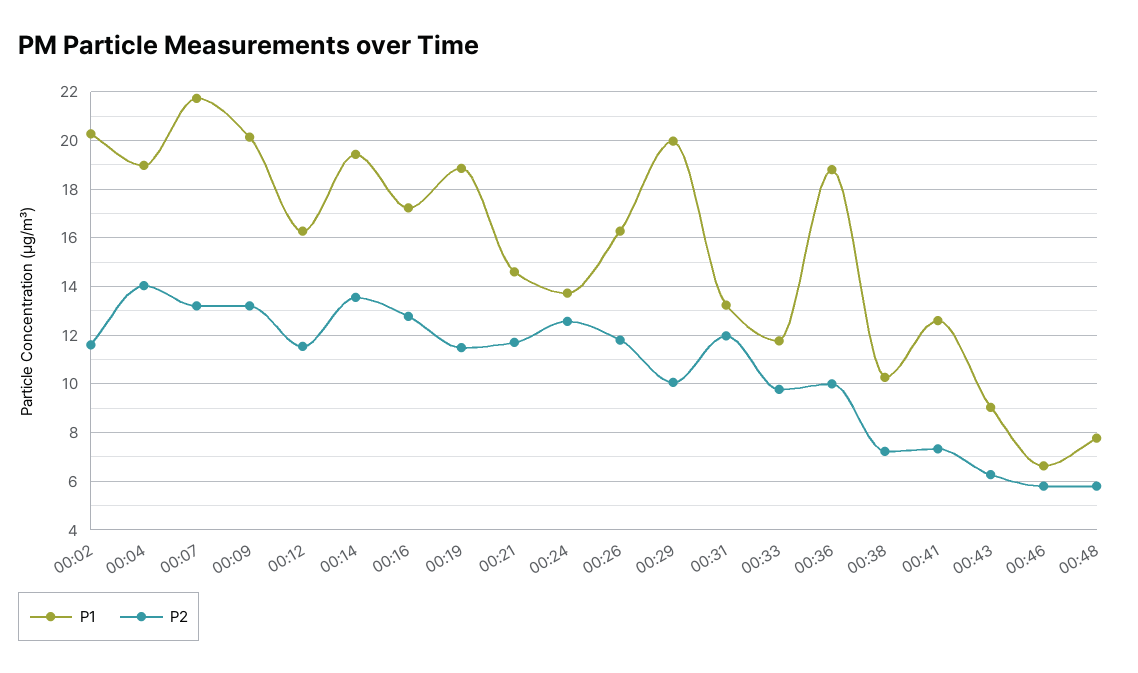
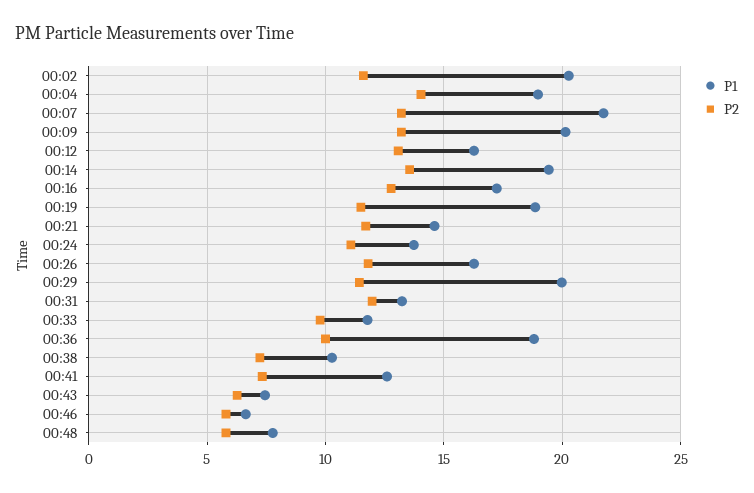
P2, 00:12: 11.5 -> 13
P2, 00:24: 12.5 -> 11
P2, 00:29: 10 -> 11.5
P1, 00:43: 9 -> 7.5

